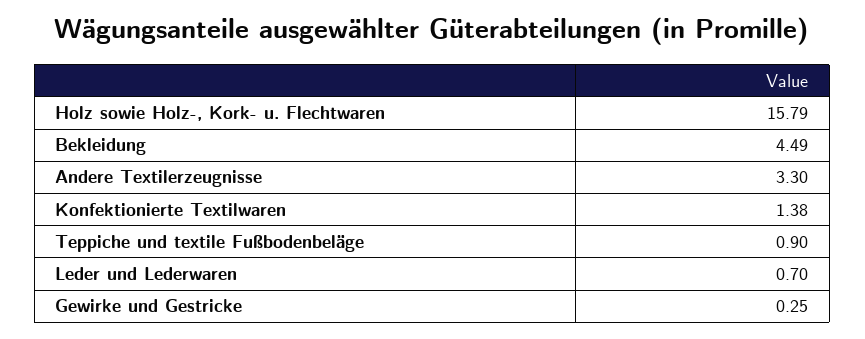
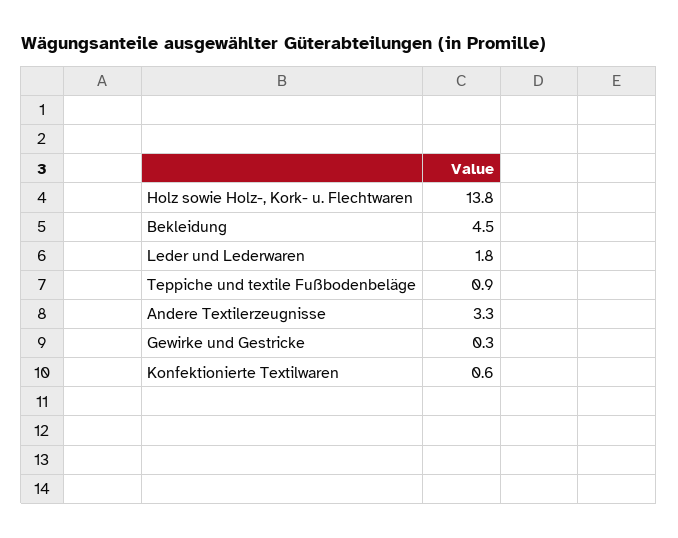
Holz sowie Holz-, Kork- u. Flechtwaren: 15.79 -> 13.8
Konfektionierte Textilwaren: 1.38 -> 0.6
Leder und Lederwaren: 0.7 -> 1.8

